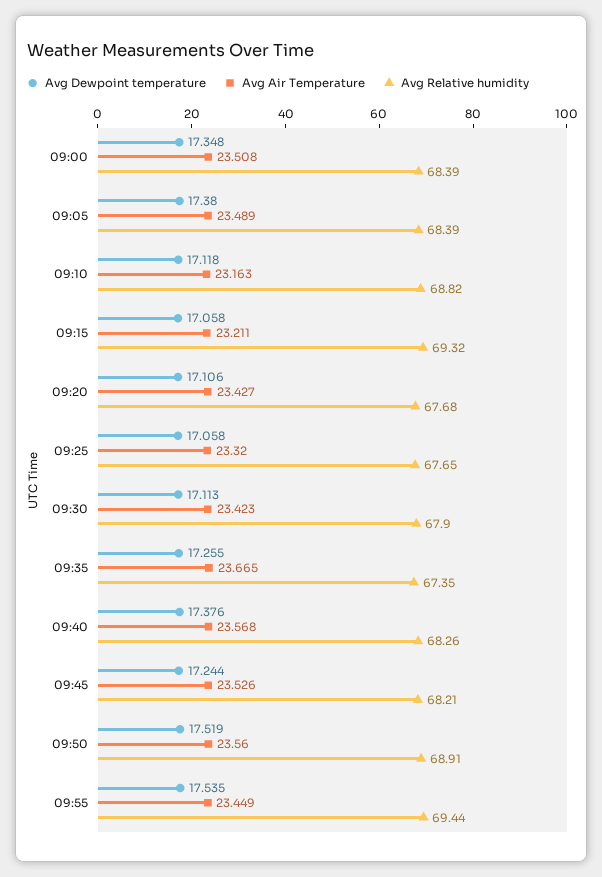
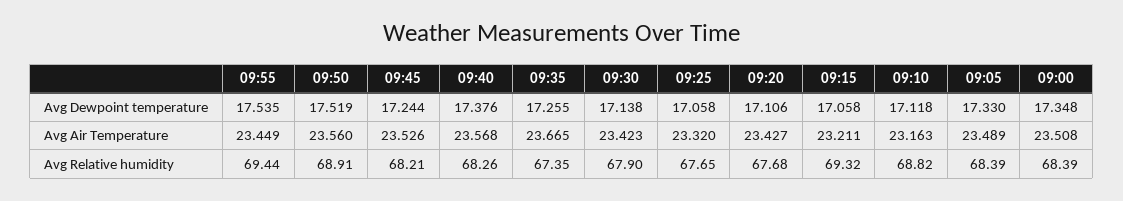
Avg Dewpoint temperature, 09:05: 17.38 -> 17.33
Avg Dewpoint temperature, 09:30: 17.113 -> 17.138

